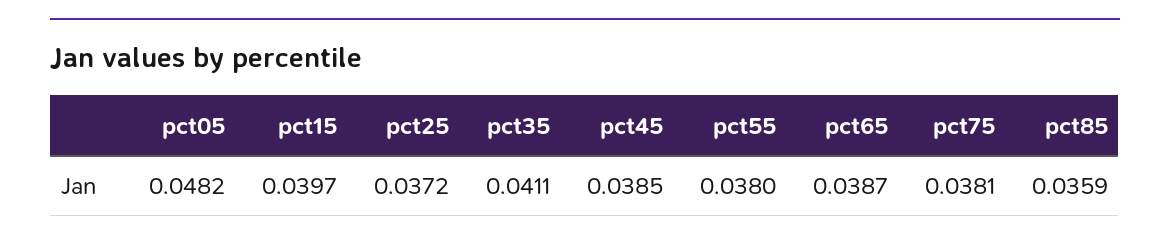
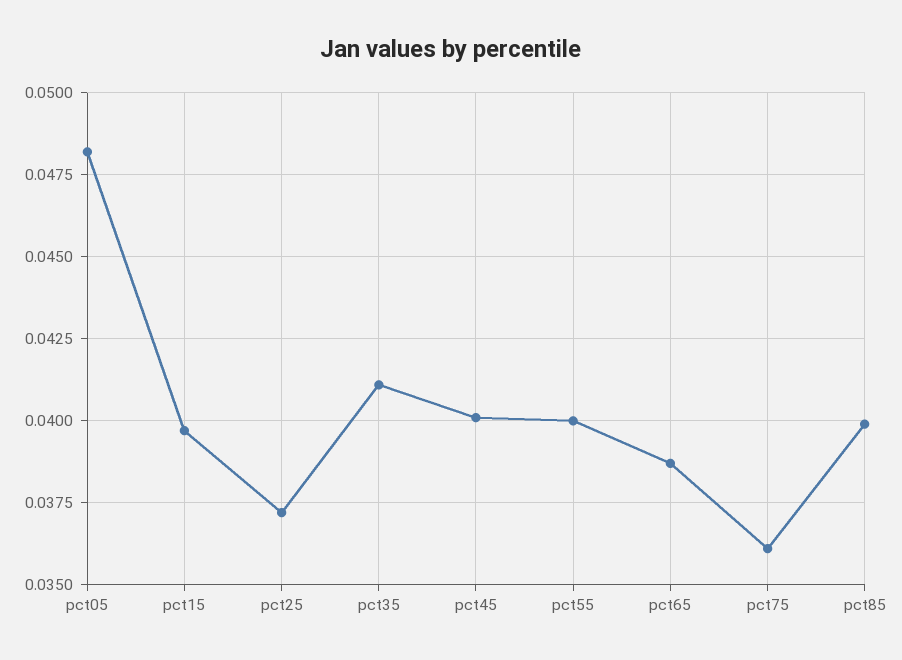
pct45: 0.0385 -> 0.04
pct55: 0.038 -> 0.04
pct75: 0.0381 -> 0.036
pct85: 0.0359 -> 0.04

